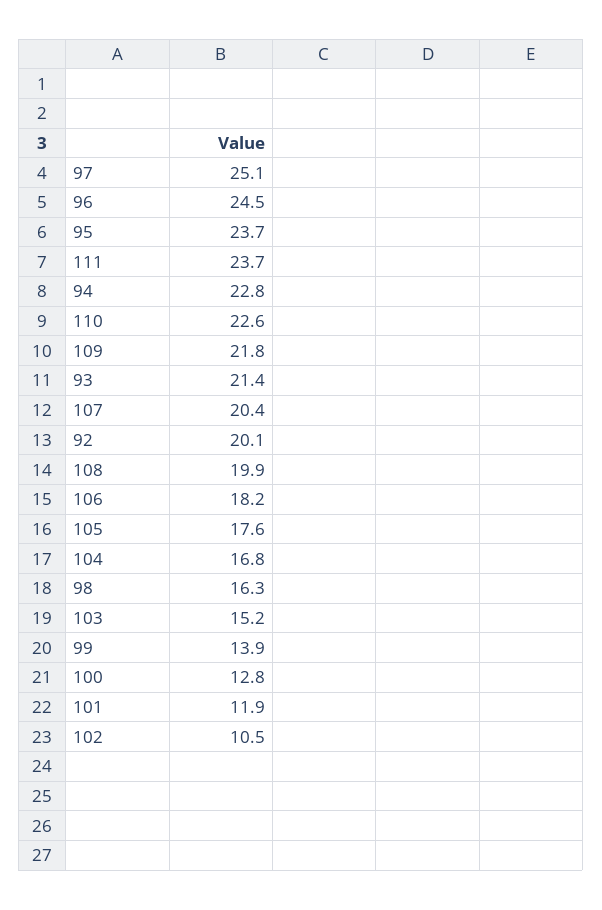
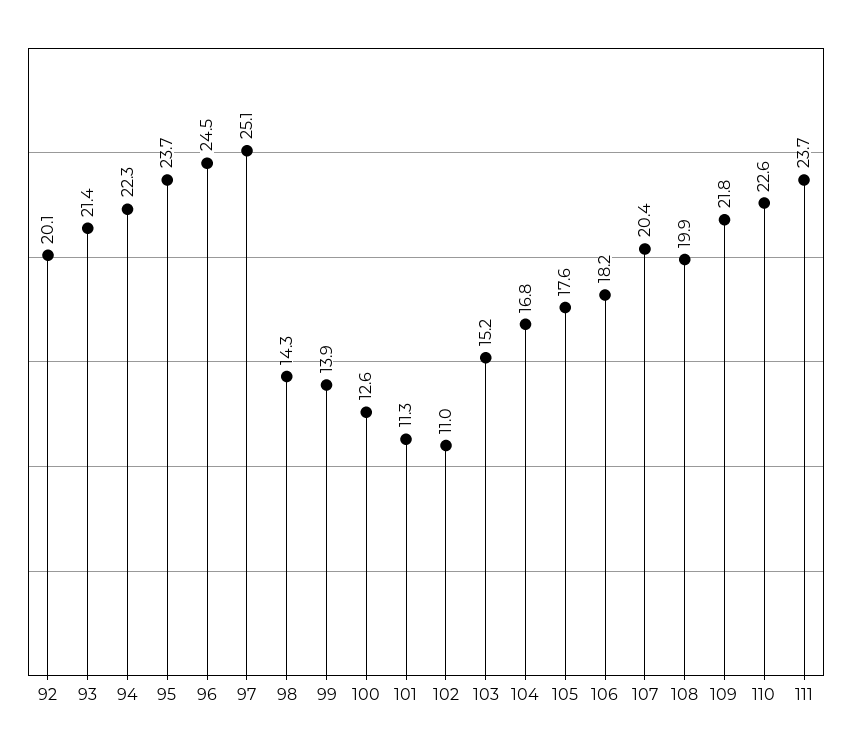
94: 22.8 -> 22.3
98: 16.3 -> 14.3
100: 12.8 -> 12.6
101: 11.9 -> 11.3
102: 10.5 -> 11

